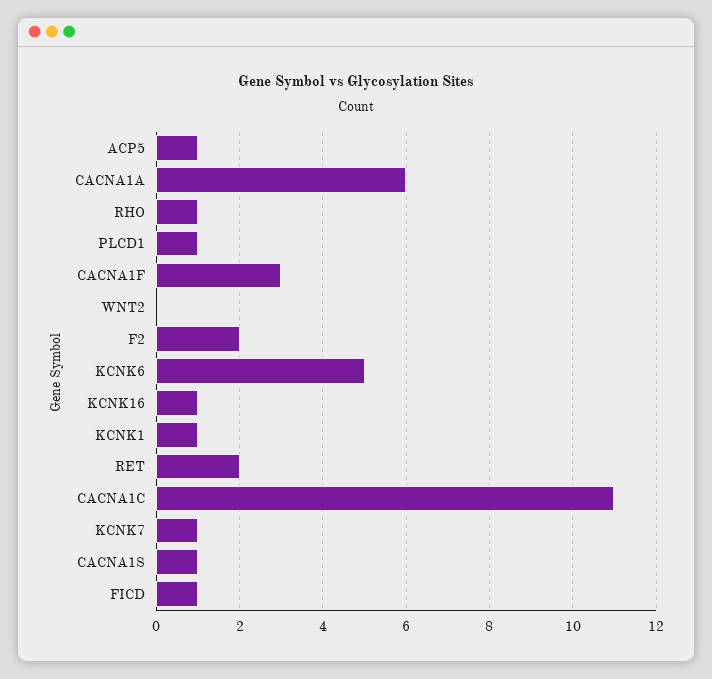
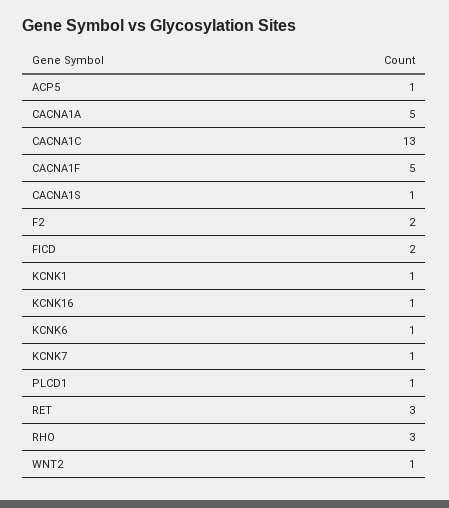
CACNA1A: 6 -> 5
RHO: 1 -> 3
CACNA1F: 3 -> 5
WNT2: 0 -> 1
KCNK6: 5 -> 1
RET: 2 -> 3
CACNA1C: 11 -> 13
FICD: 1 -> 2

